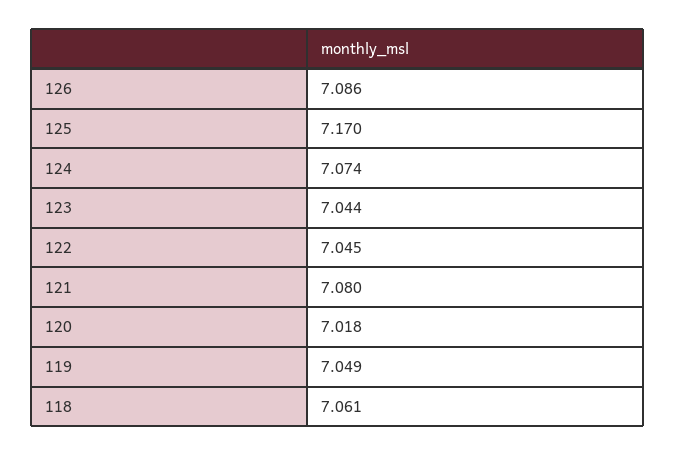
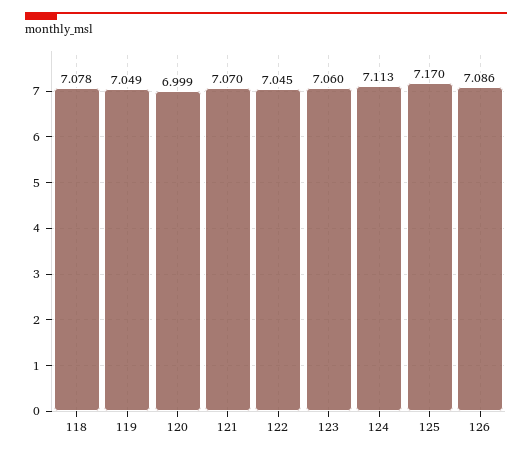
124: 7.074 -> 7.113
123: 7.044 -> 7.06
121: 7.08 -> 7.07
120: 7.018 -> 6.999
118: 7.061 -> 7.078

